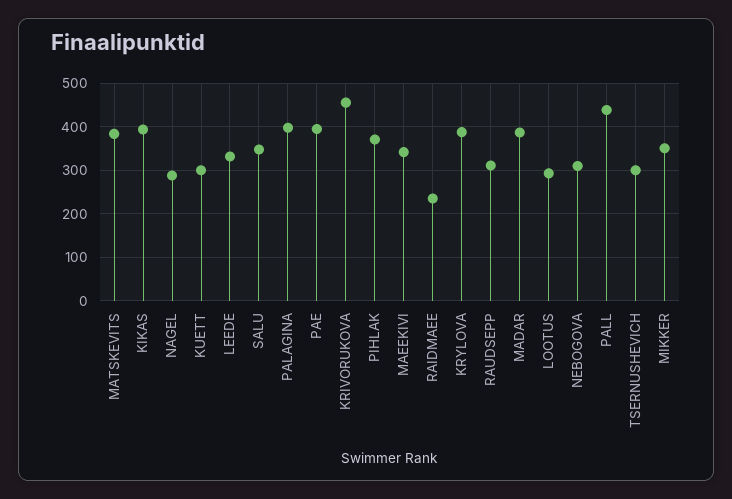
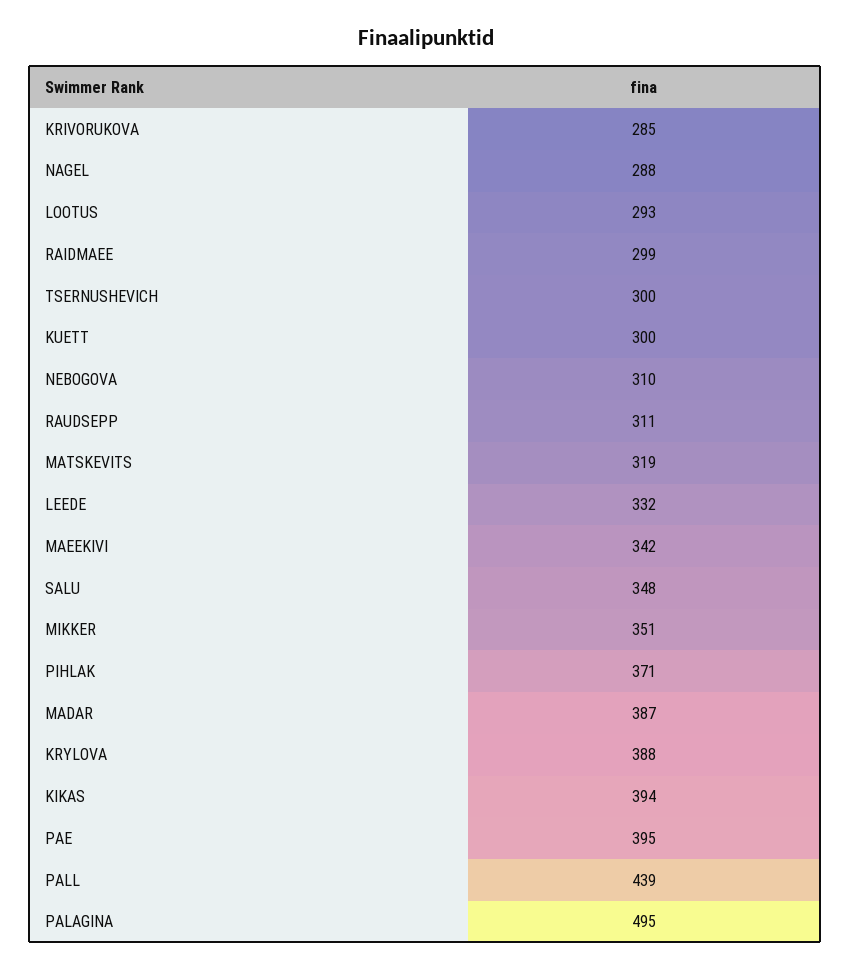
MATSKEVITS: 380 -> 319
PALAGINA: 400 -> 495
KRIVORUKOVA: 460 -> 285
RAIDMAEE: 240 -> 299

